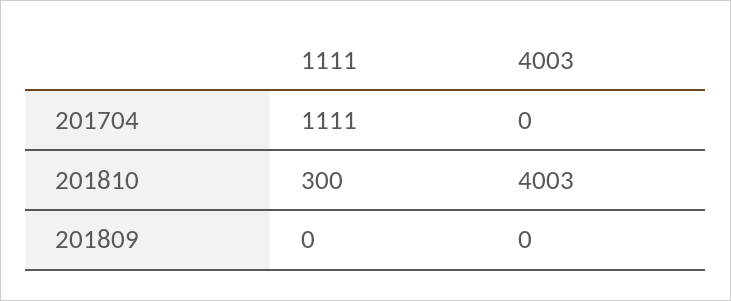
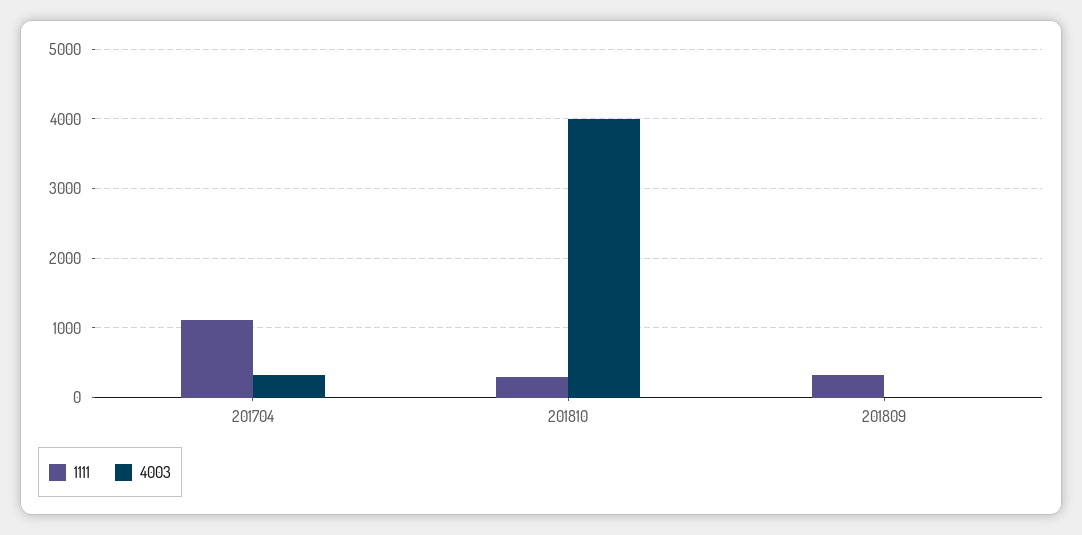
4003, 201704: 0 -> 300
1111, 201809: 0 -> 300

